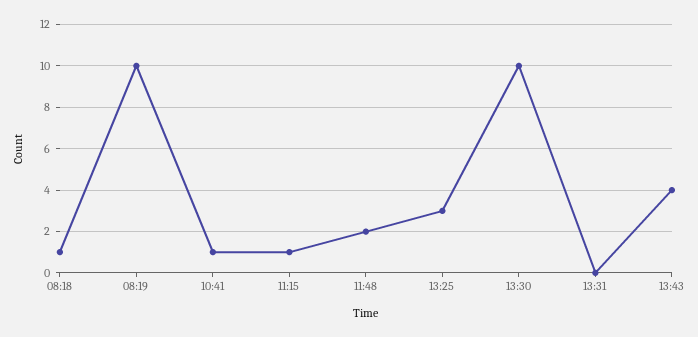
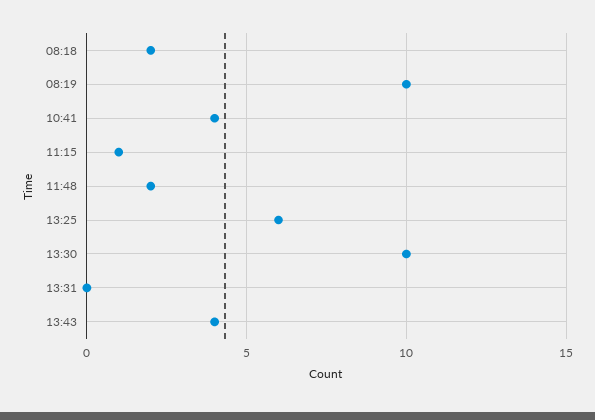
08:18: 1 -> 2
10:41: 1 -> 4
13:25: 3 -> 6

